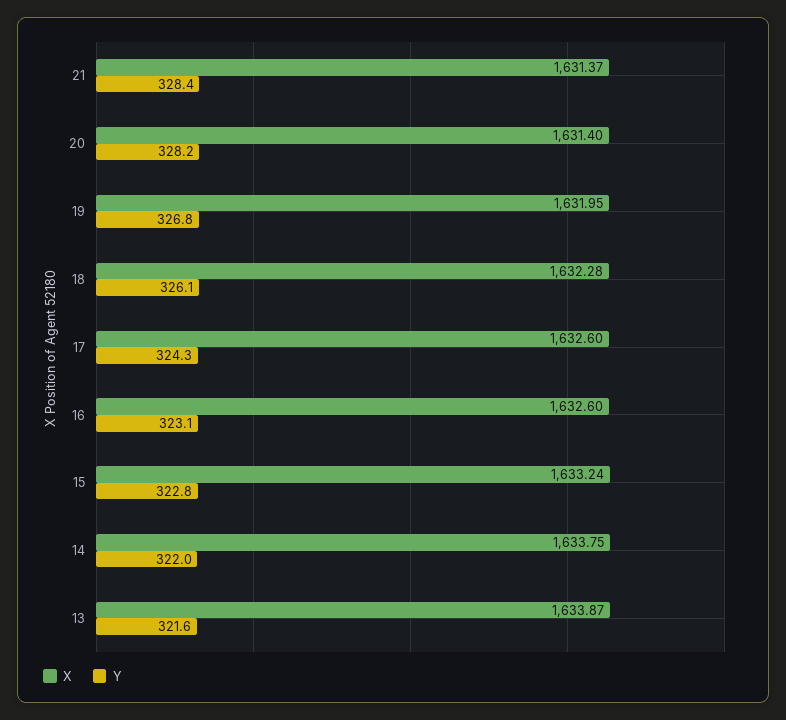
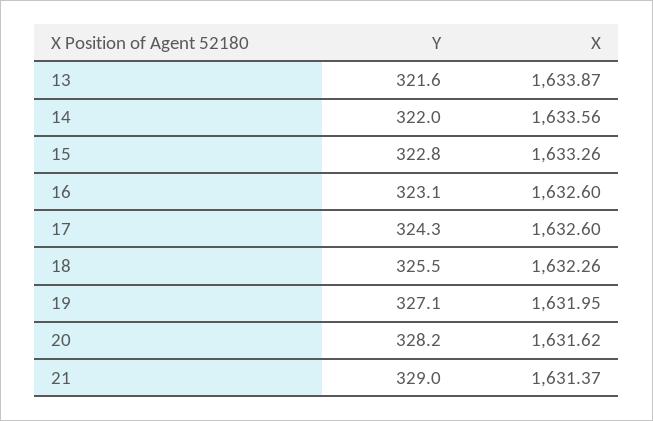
Y, 21: 328.4 -> 329
X, 20: 1631.4 -> 1631.62
Y, 19: 326.8 -> 327.1
X, 18: 1632.28 -> 1632.26
Y, 18: 326.1 -> 325.5
X, 15: 1633.24 -> 1633.26
X, 14: 1633.75 -> 1633.56

